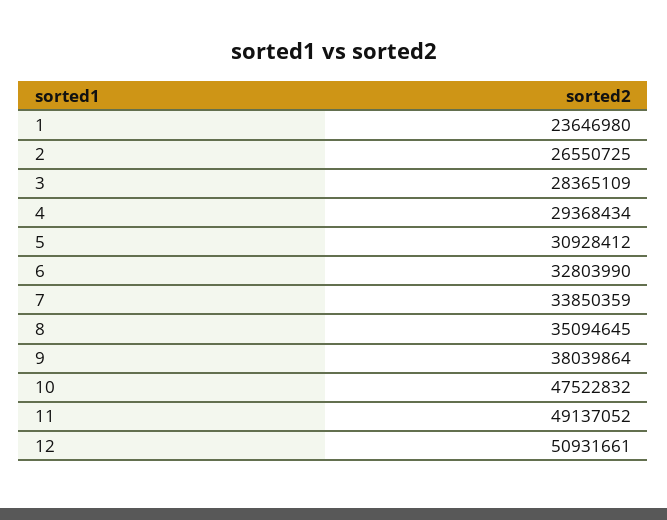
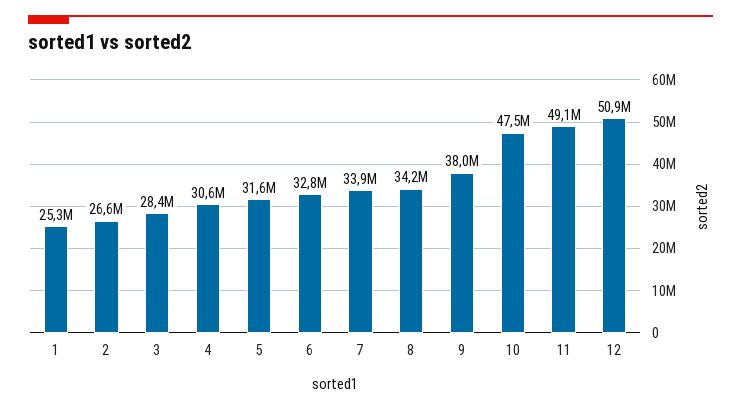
1: 23646980 -> 25300000
4: 29368434 -> 30600000
5: 30928412 -> 31600000
8: 35094645 -> 34200000

